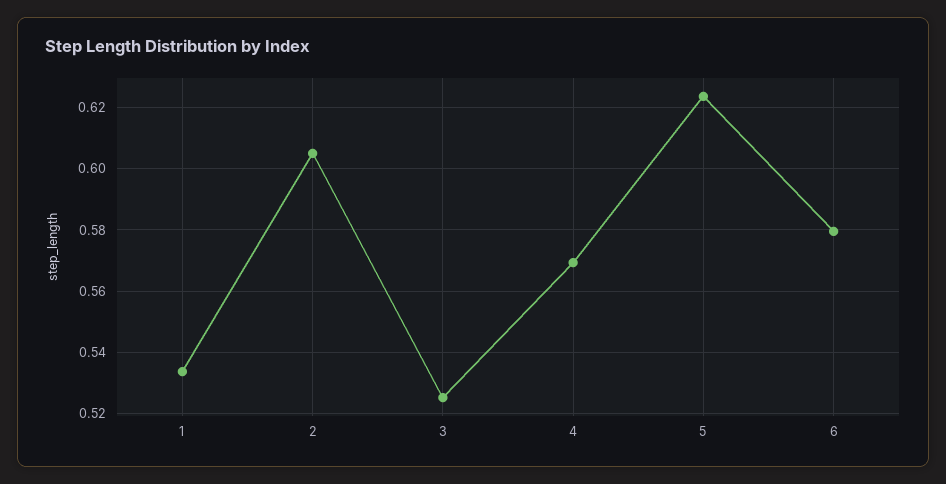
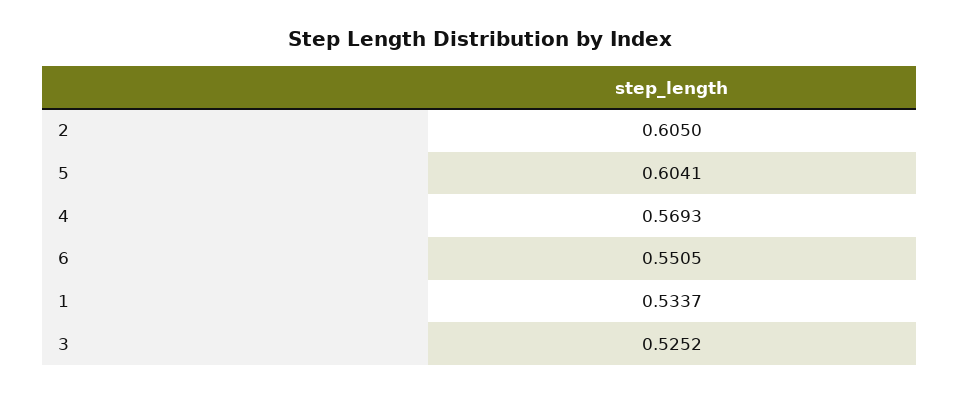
5: 0.624 -> 0.6041
6: 0.58 -> 0.5505

